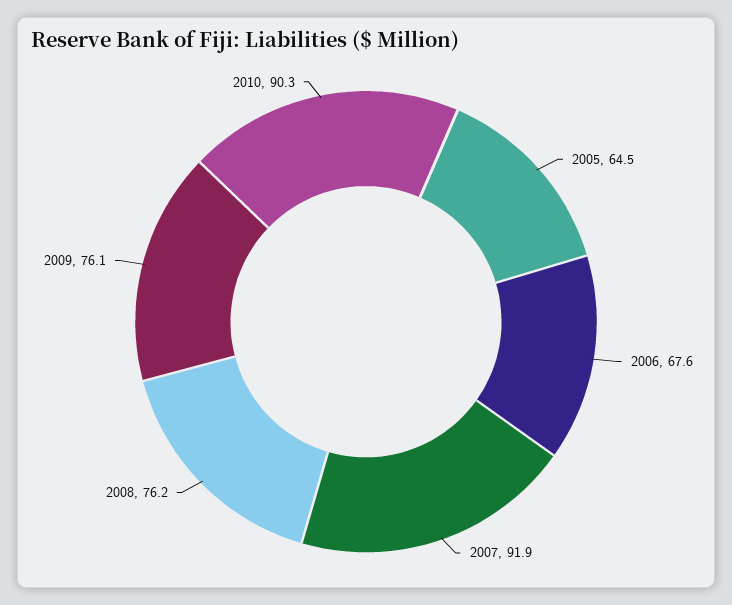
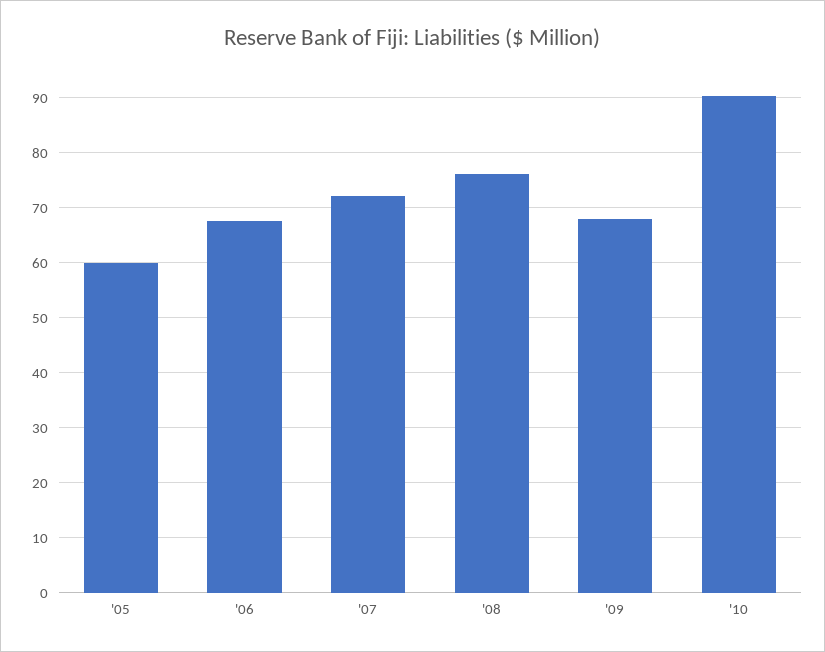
2005: 64.5 -> 60
2007: 91.9 -> 72
2009: 76.1 -> 68

